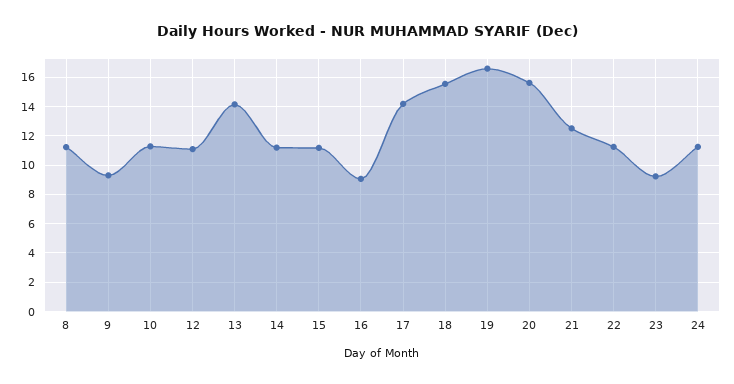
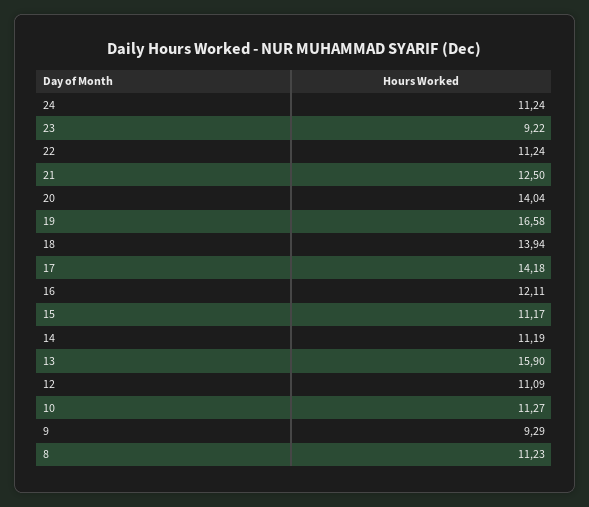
13: 14 -> 15.9
16: 9 -> 12.11
18: 15.5 -> 13.94
20: 15.5 -> 14.04

